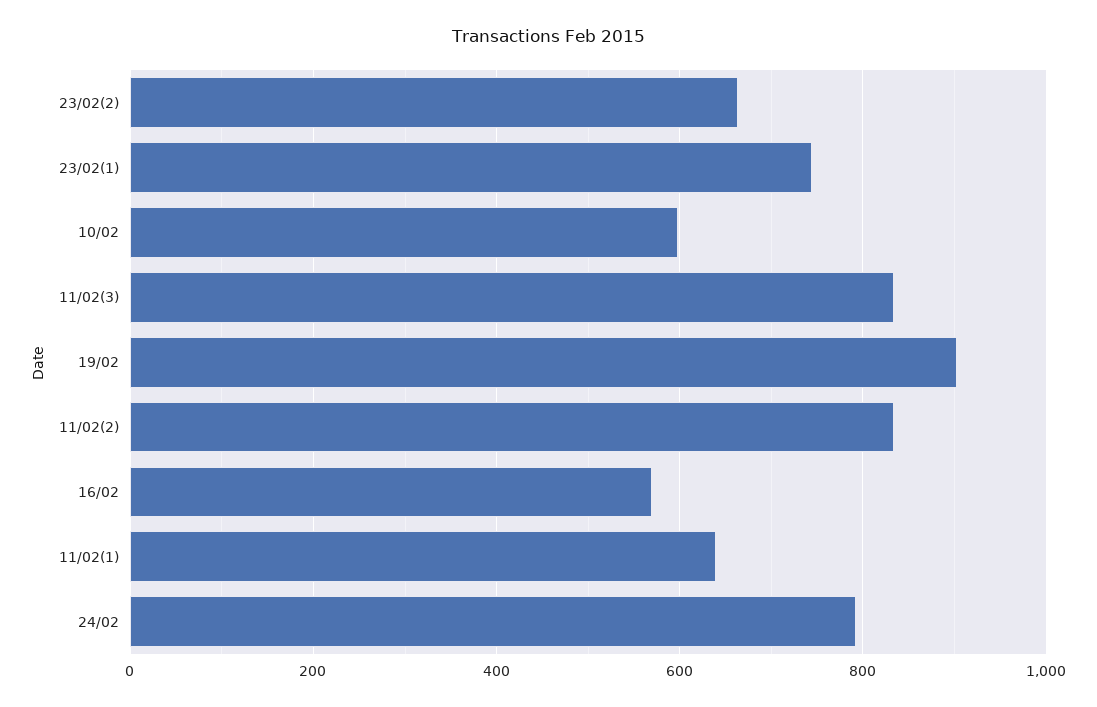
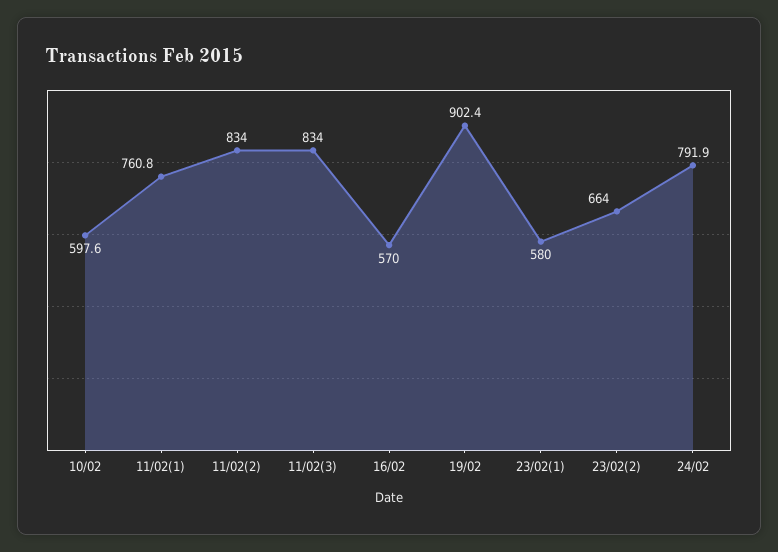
23/02(1): 740 -> 580
11/02(1): 640 -> 760.8

